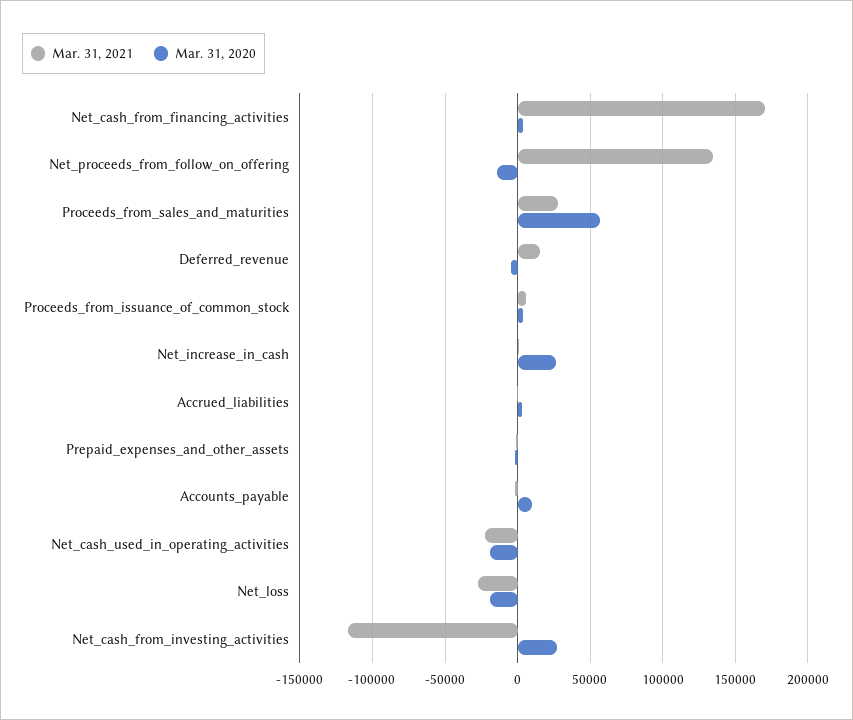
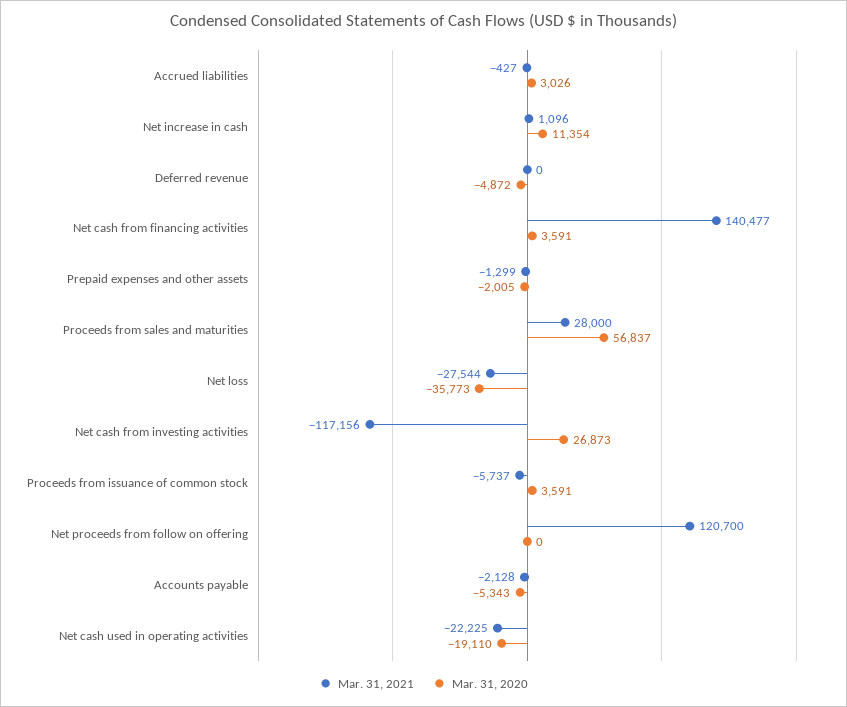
Mar. 31, 2021, Net_cash_from_financing_activities: 170000 -> 140477
Mar. 31, 2021, Net_proceeds_from_follow_on_offering: 135000 -> 120700
Mar. 31, 2020, Net_proceeds_from_follow_on_offering: -15000 -> 0
Mar. 31, 2021, Deferred_revenue: 15000 -> 0
Mar. 31, 2021, Proceeds_from_issuance_of_common_stock: 5000 -> -5737
Mar. 31, 2020, Net_increase_in_cash: 25000 -> 11354
Mar. 31, 2020, Accounts_payable: 10000 -> -5343
Mar. 31, 2020, Net_loss: -20000 -> -35773

